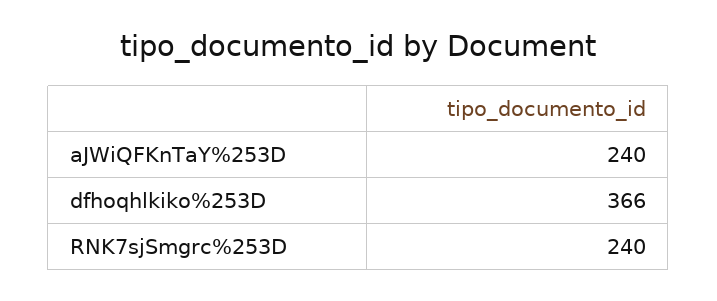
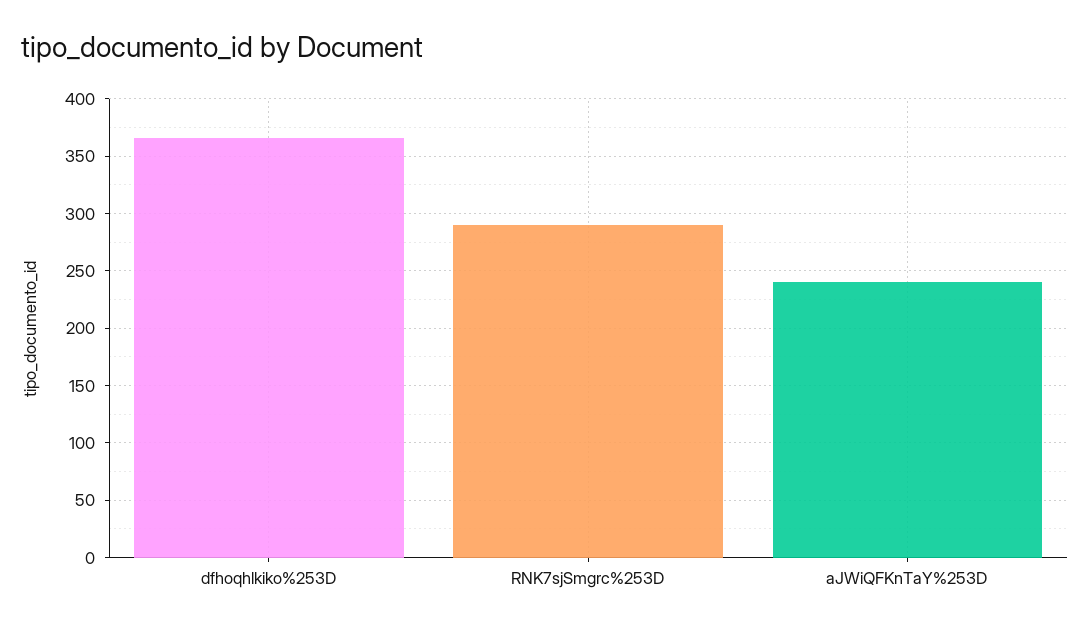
RNK7sjSmgrc%253D: 240 -> 290

